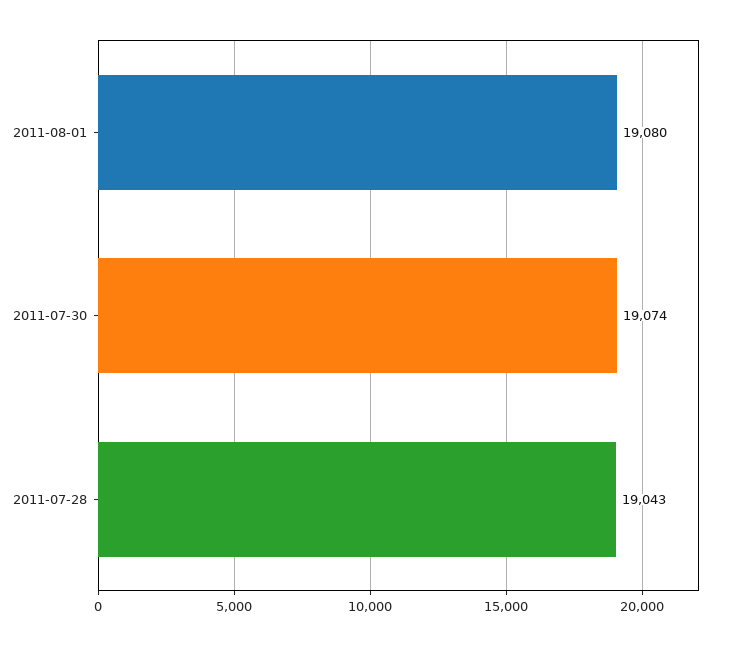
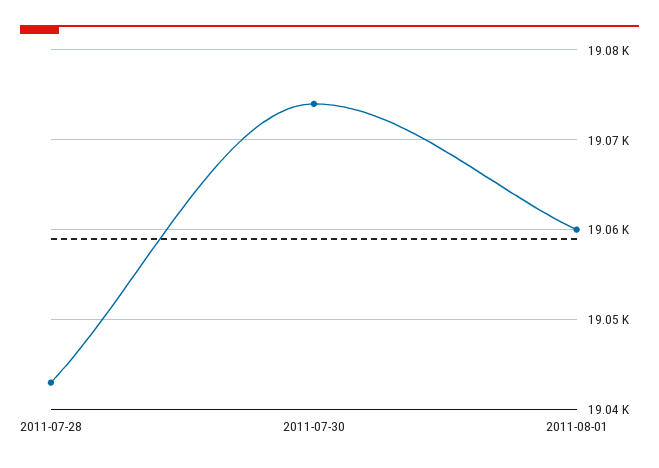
2011-08-01: 19080 -> 19060

